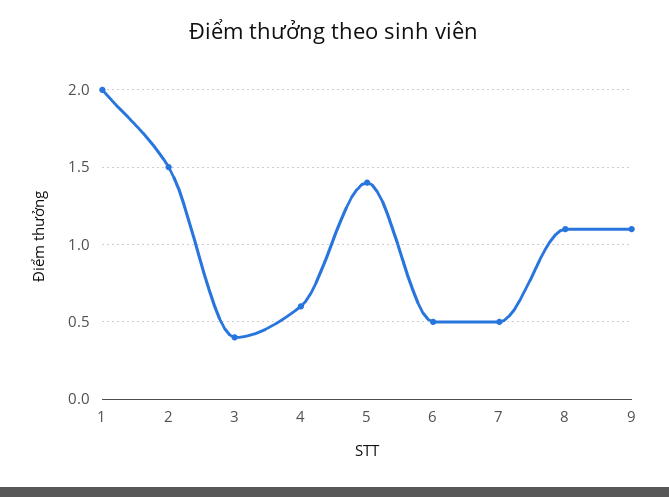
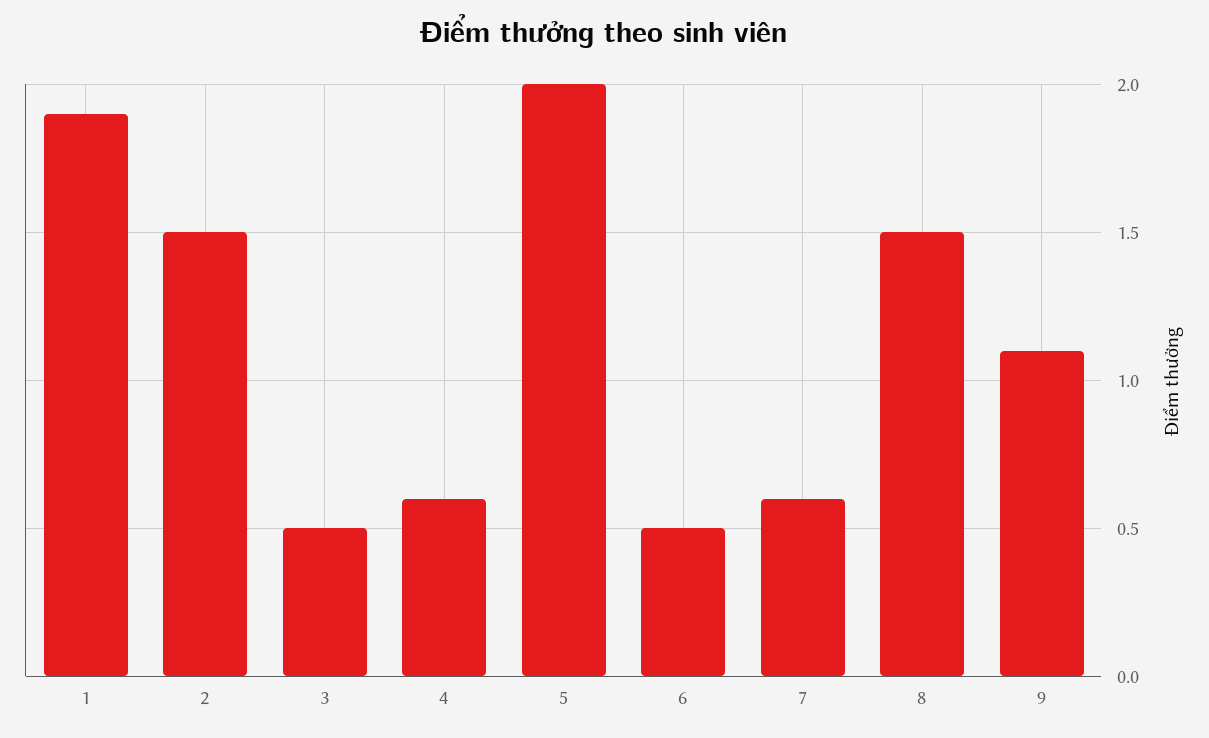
1: 2 -> 1.9
3: 0.4 -> 0.5
5: 1.4 -> 2
7: 0.5 -> 0.6
8: 1.1 -> 1.5

